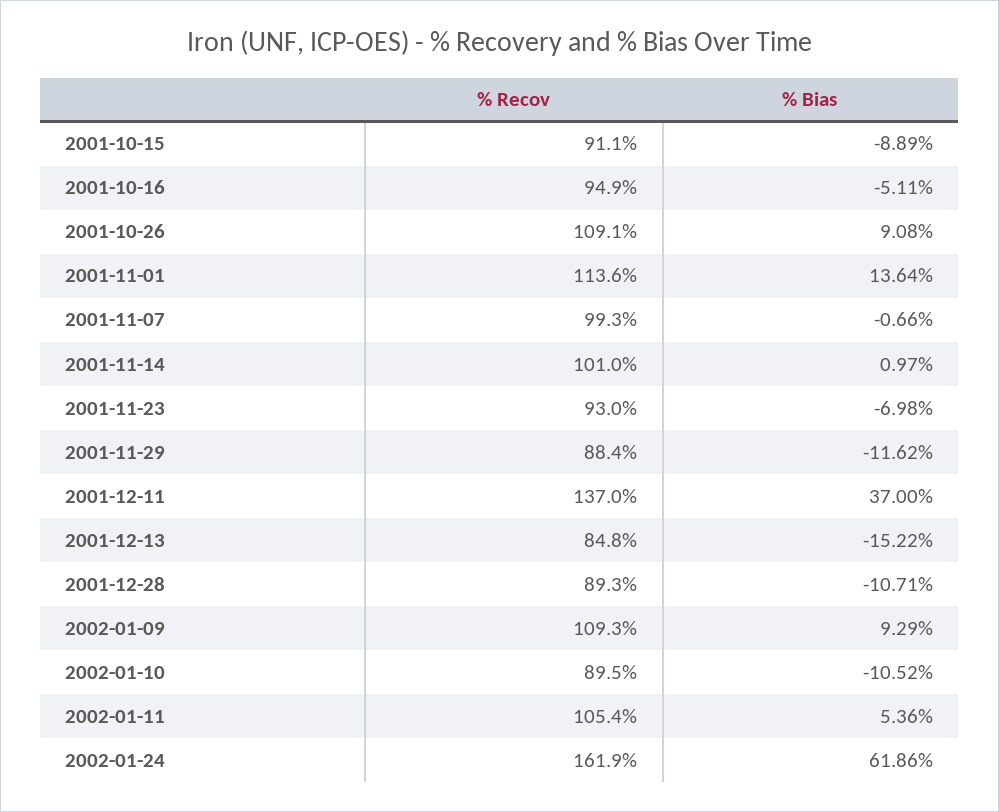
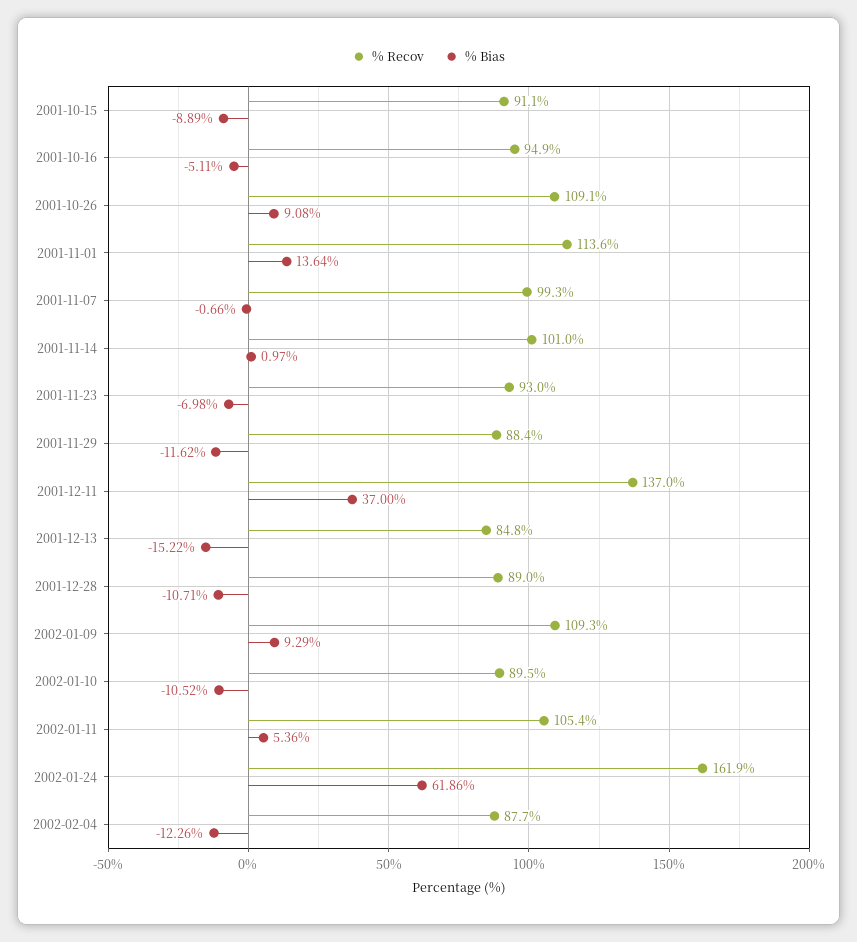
% Recov, 2001-12-28: 89.3 -> 89
% Recov, 2002-02-04: none -> 87.7
% Bias, 2002-02-04: none -> -12.26

